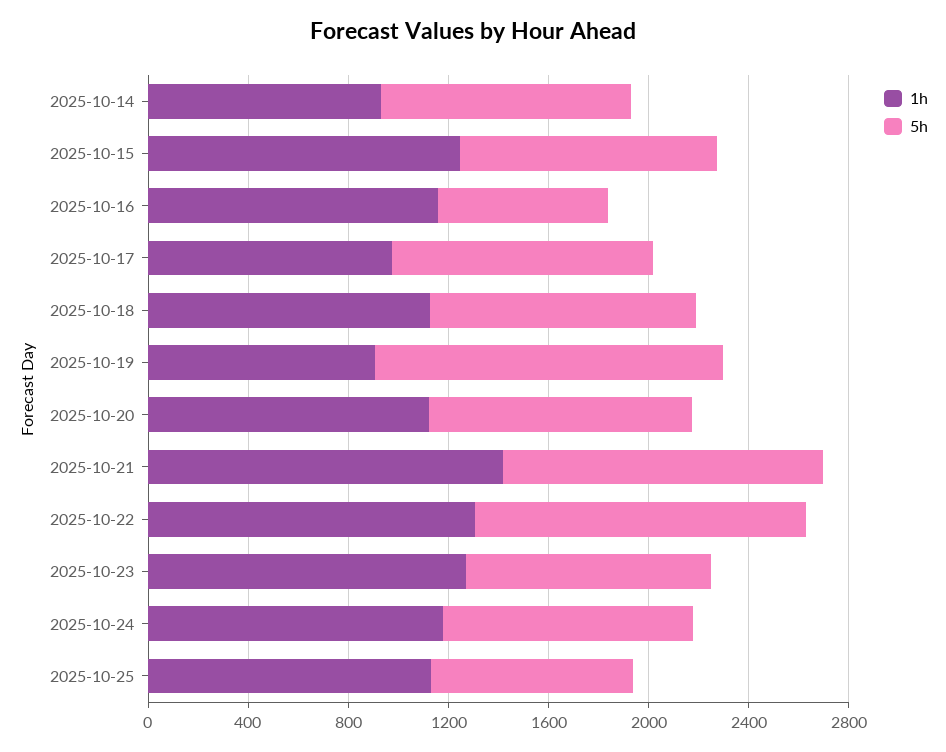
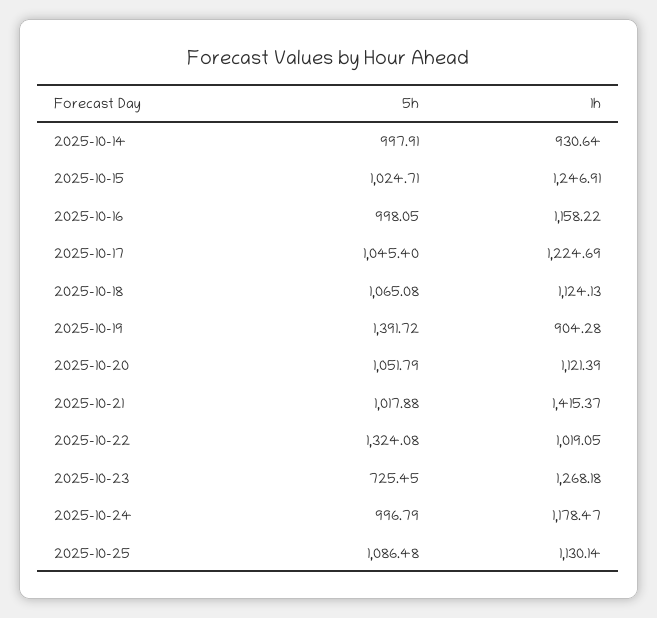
5h, 2025-10-16: 700 -> 998.05
1h, 2025-10-17: 1000 -> 1224.69
5h, 2025-10-21: 1300 -> 1017.88
1h, 2025-10-22: 1300 -> 1019.05
5h, 2025-10-23: 1000 -> 725.45
5h, 2025-10-25: 800 -> 1086.48

